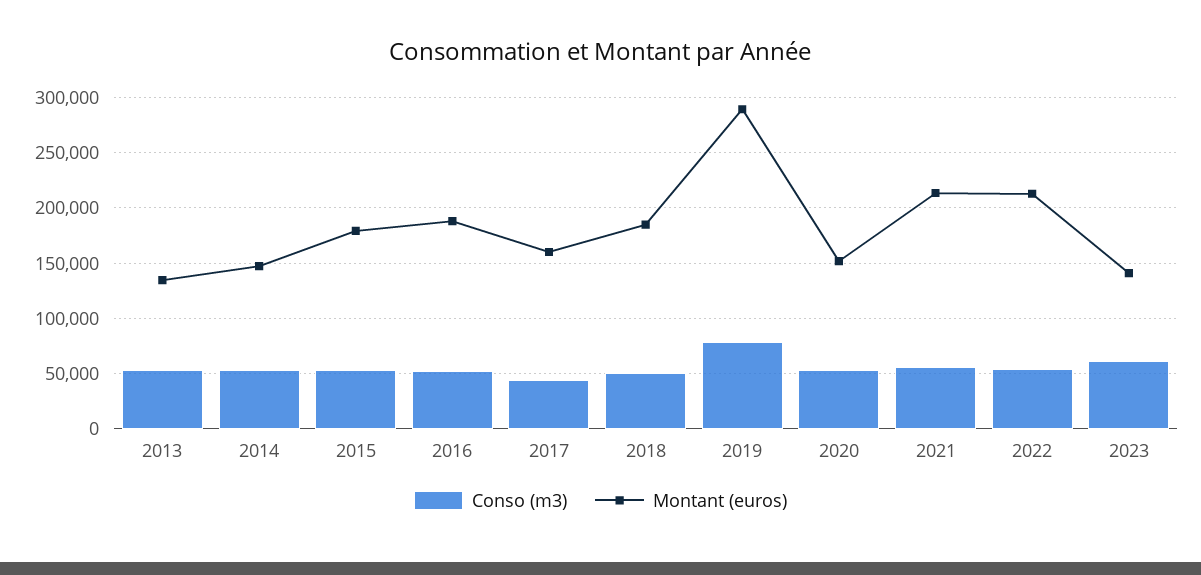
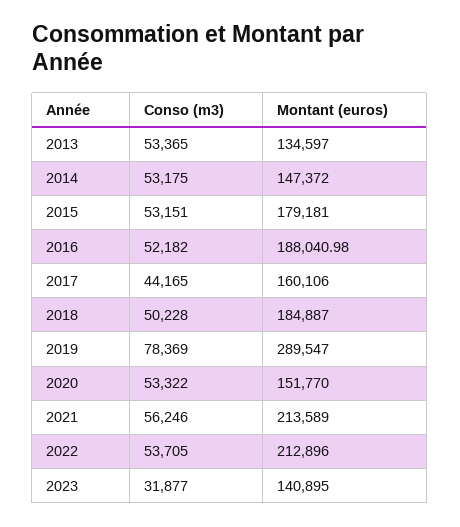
Conso (m3), 2023: 60000 -> 31877

